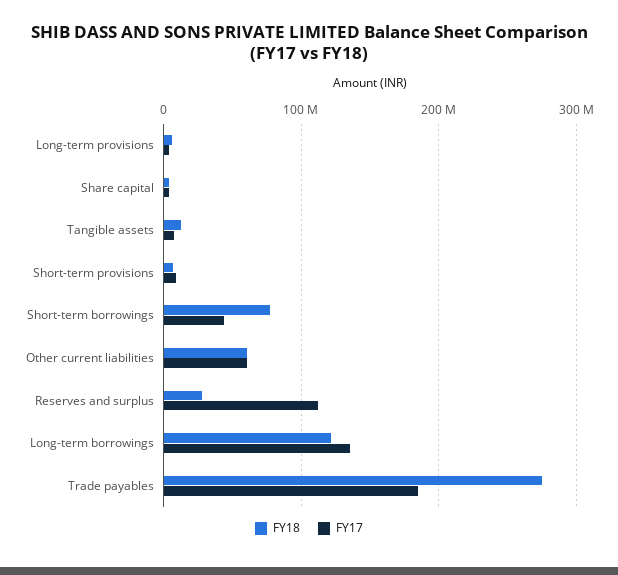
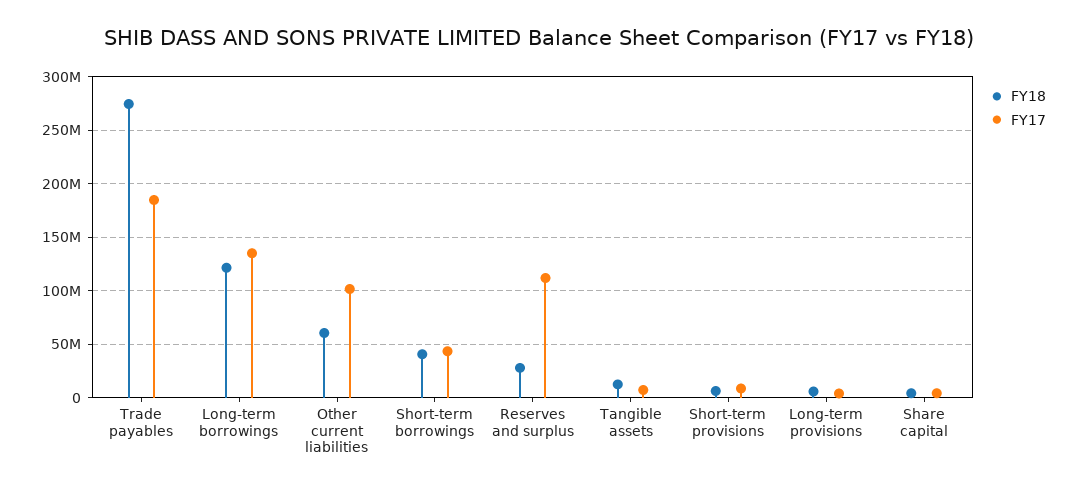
FY18, Short-term borrowings: 80000000 -> 40000000
FY17, Other current liabilities: 60000000 -> 100000000

